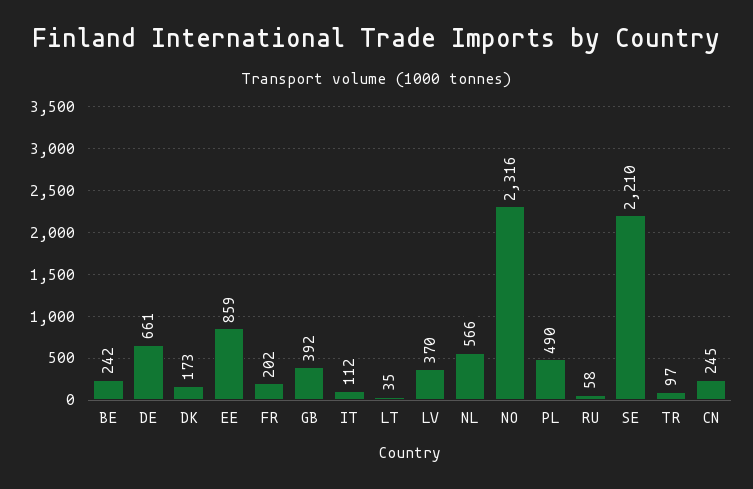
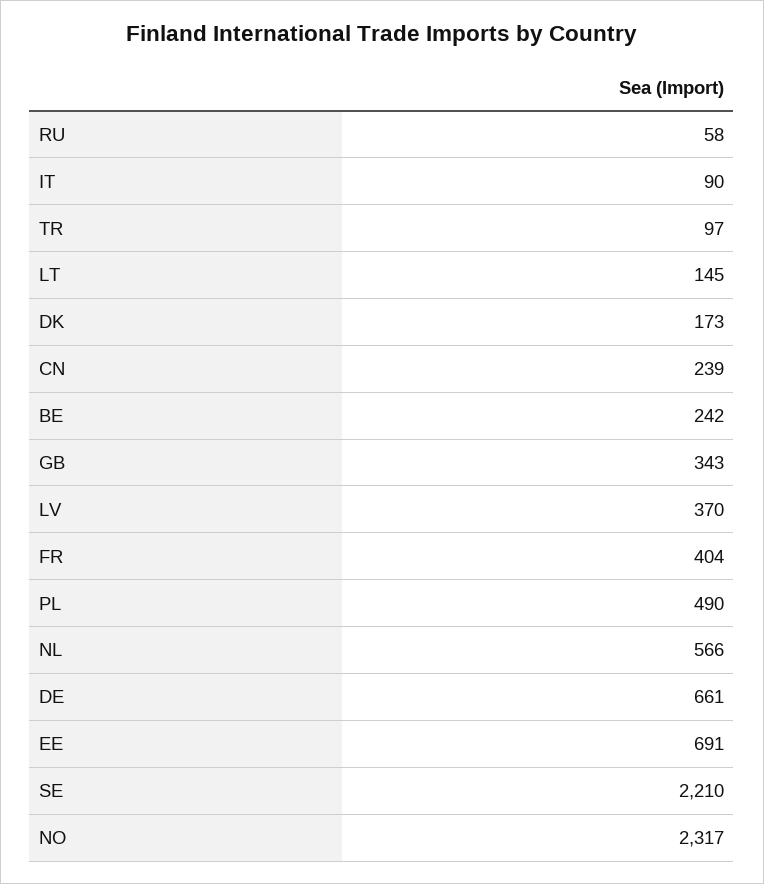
EE: 859 -> 691
FR: 202 -> 404
GB: 392 -> 343
IT: 112 -> 90
LT: 35 -> 145
NO: 2316 -> 2317
CN: 245 -> 239

